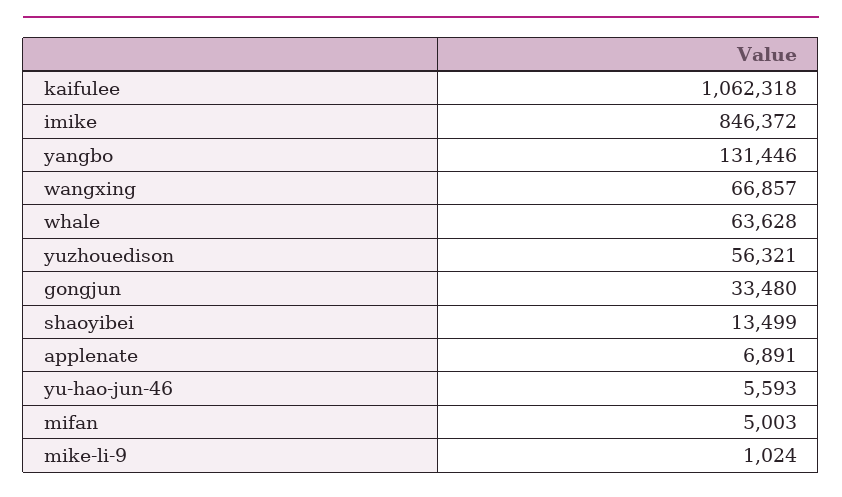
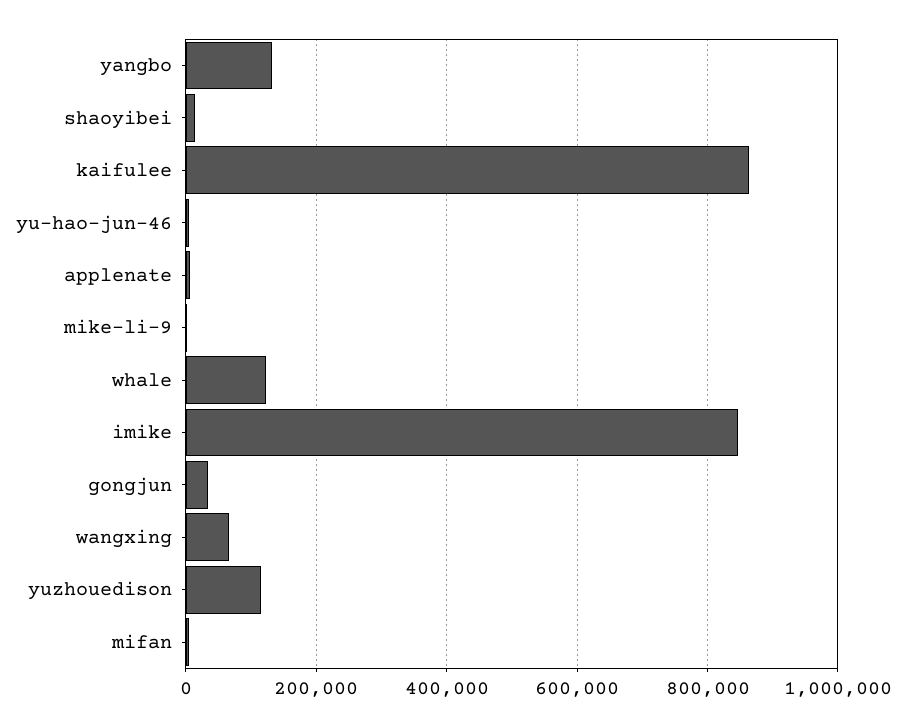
kaifulee: 1062318 -> 860000
whale: 63628 -> 120000
yuzhouedison: 56321 -> 120000

